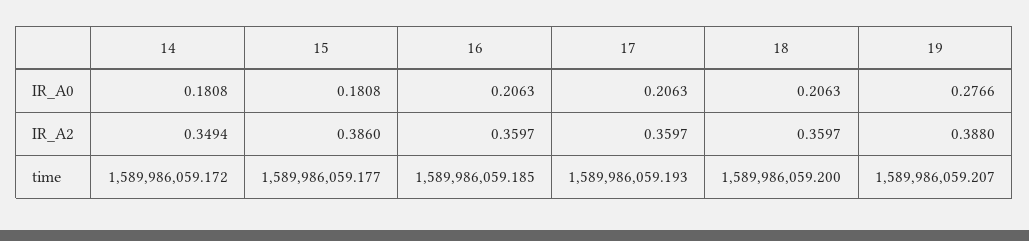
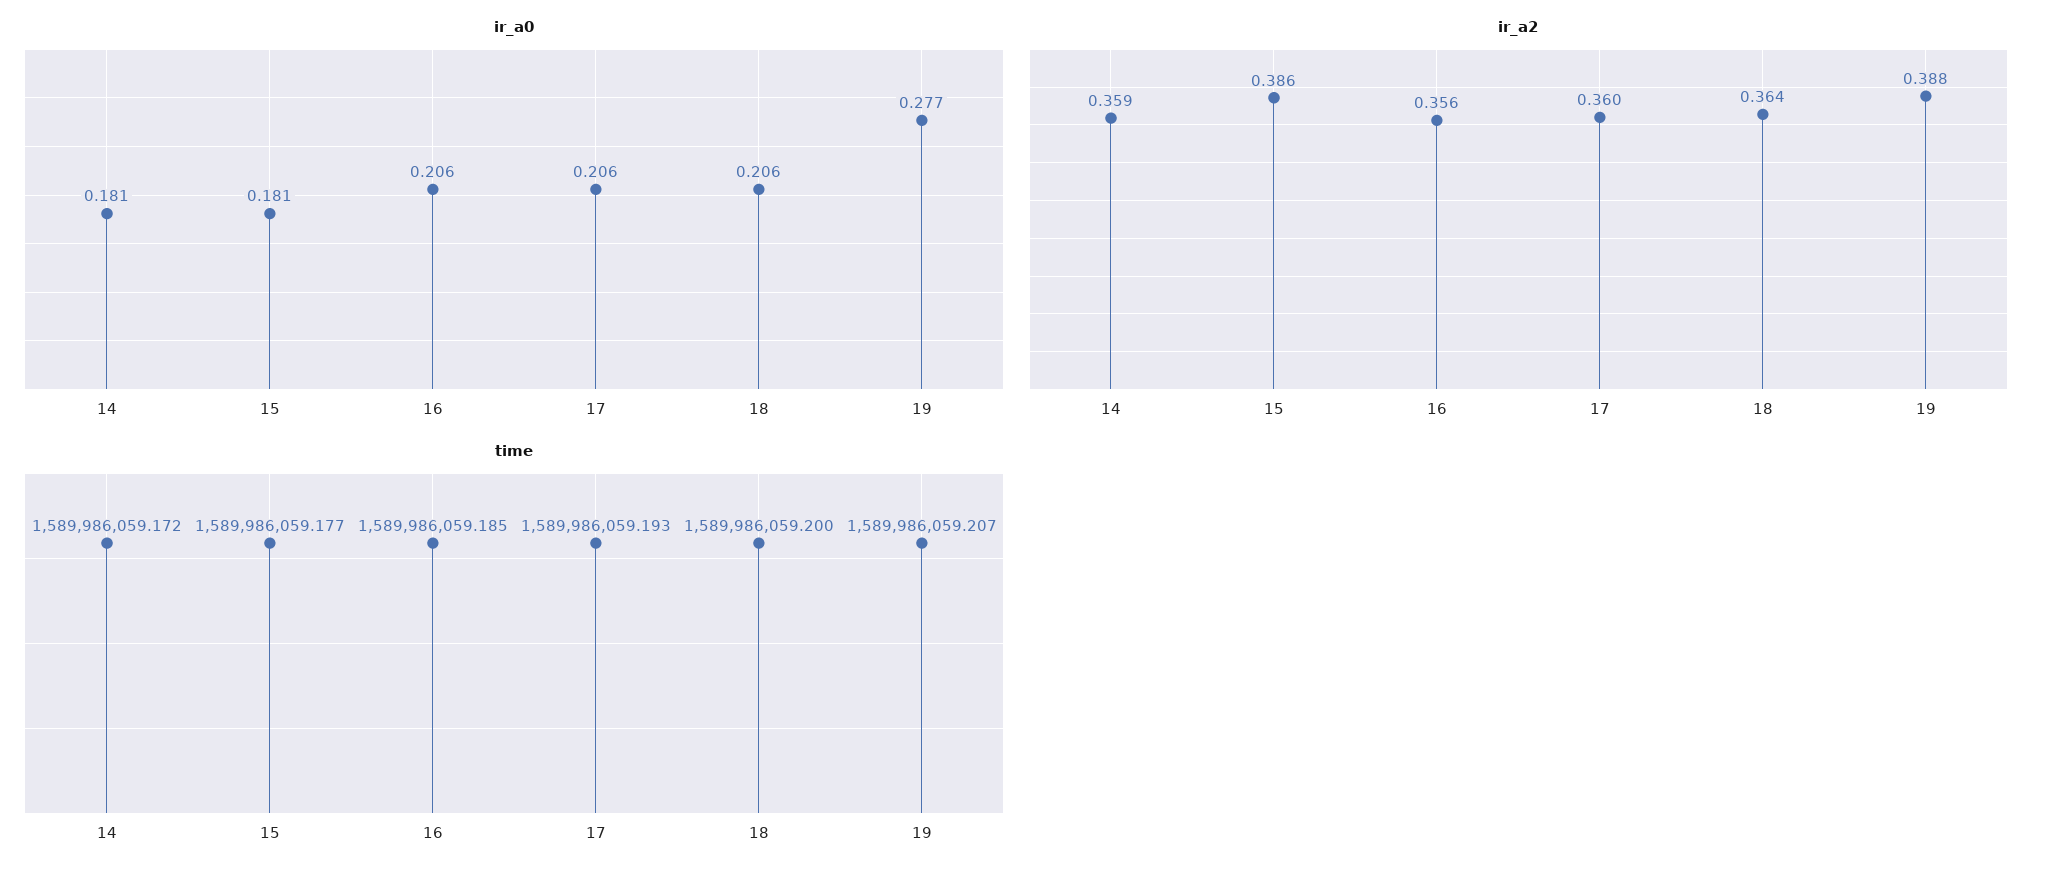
IR_A2, 14: 0.3494 -> 0.359
IR_A2, 16: 0.3597 -> 0.356
IR_A2, 18: 0.3597 -> 0.364

